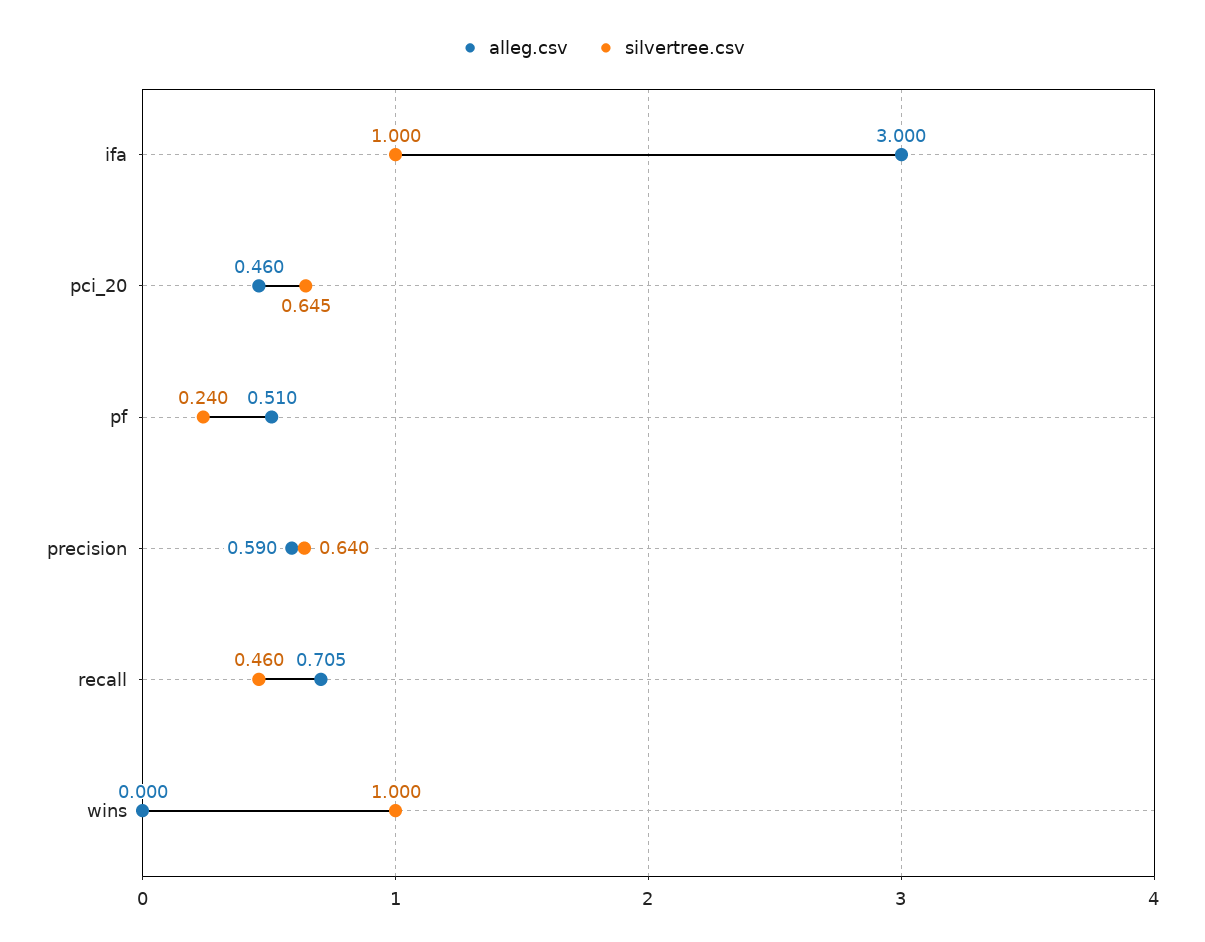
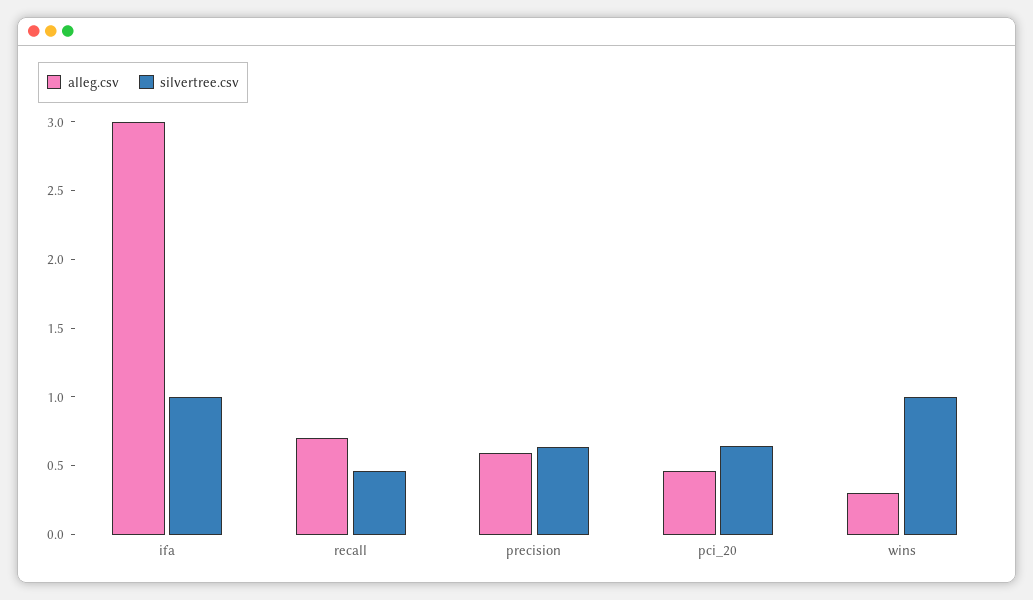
alleg.csv, pf: 0.51 -> none
silvertree.csv, pf: 0.24 -> none
alleg.csv, wins: 0 -> 0.3

